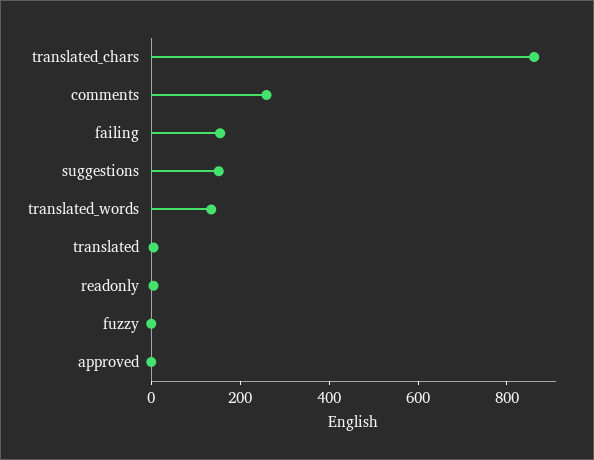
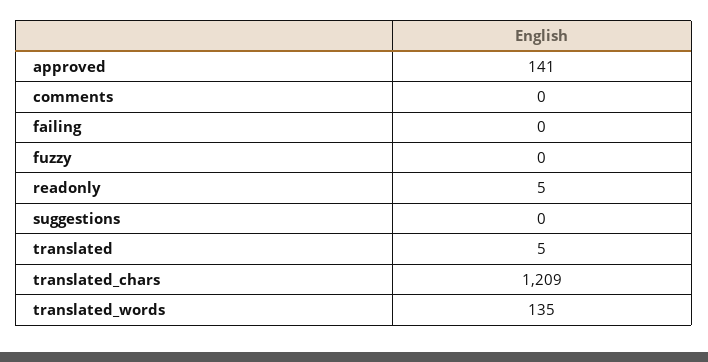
translated_chars: 850 -> 1209
comments: 250 -> 0
failing: 150 -> 0
suggestions: 150 -> 0
approved: 0 -> 141

